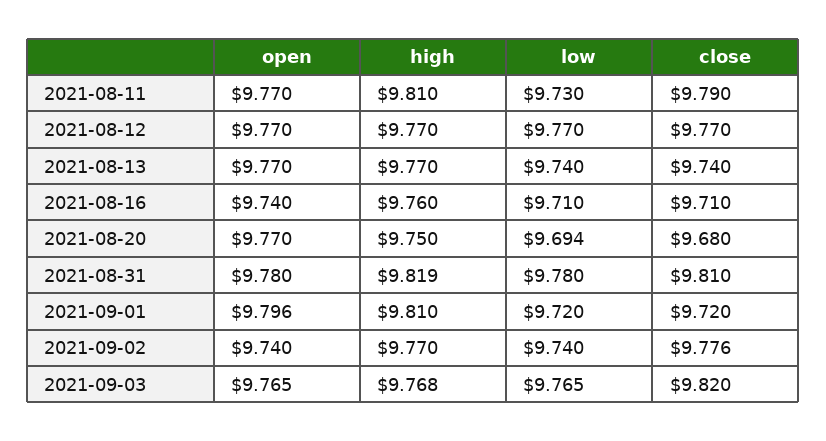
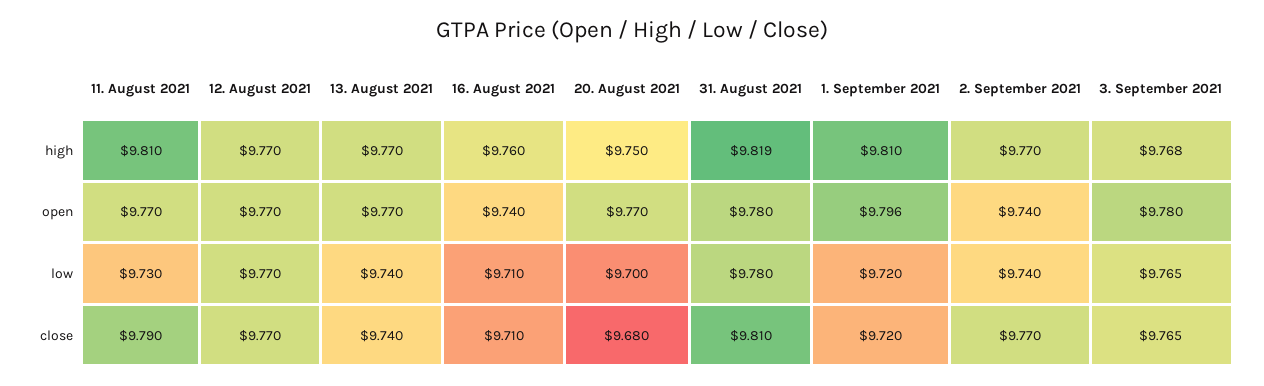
low, 2021-08-20: 9.694 -> 9.7
close, 2021-09-02: 9.776 -> 9.77
open, 2021-09-03: 9.765 -> 9.78
close, 2021-09-03: 9.82 -> 9.765

